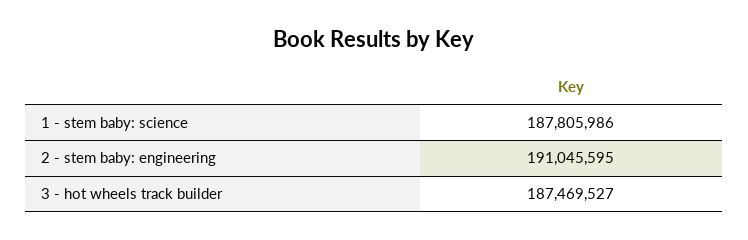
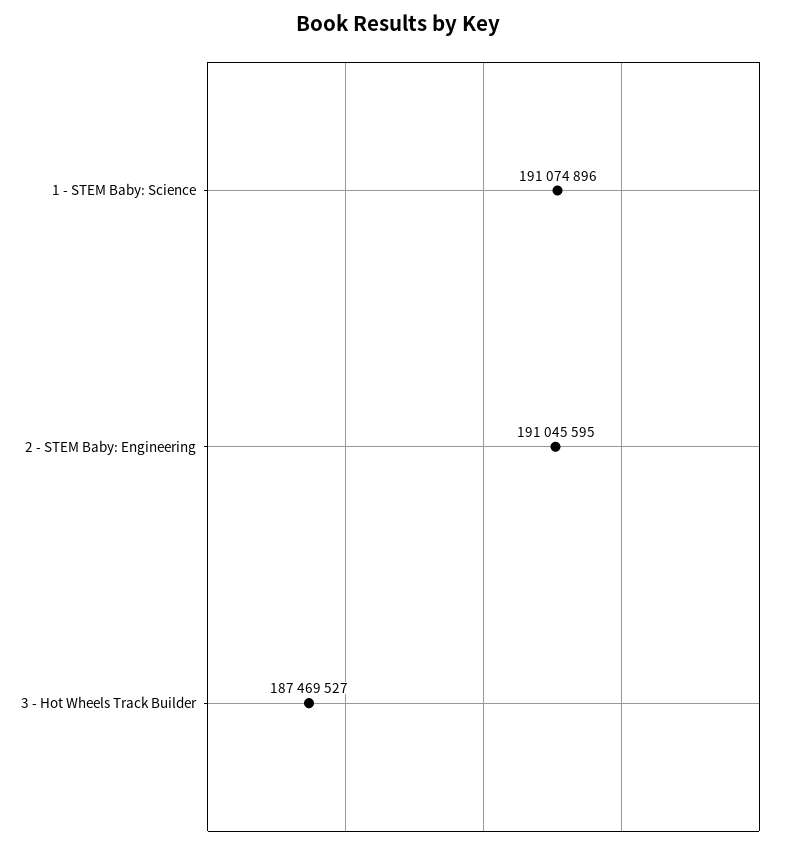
1 - stem baby: science: 187805986 -> 191074896

